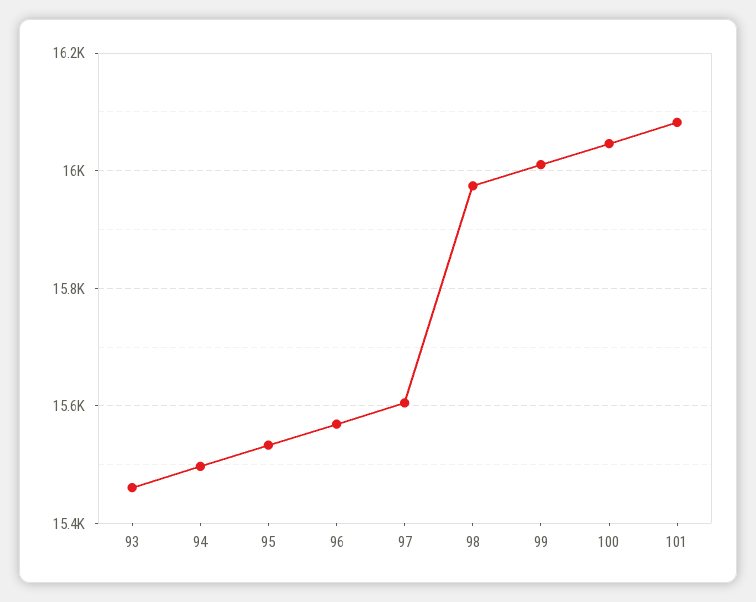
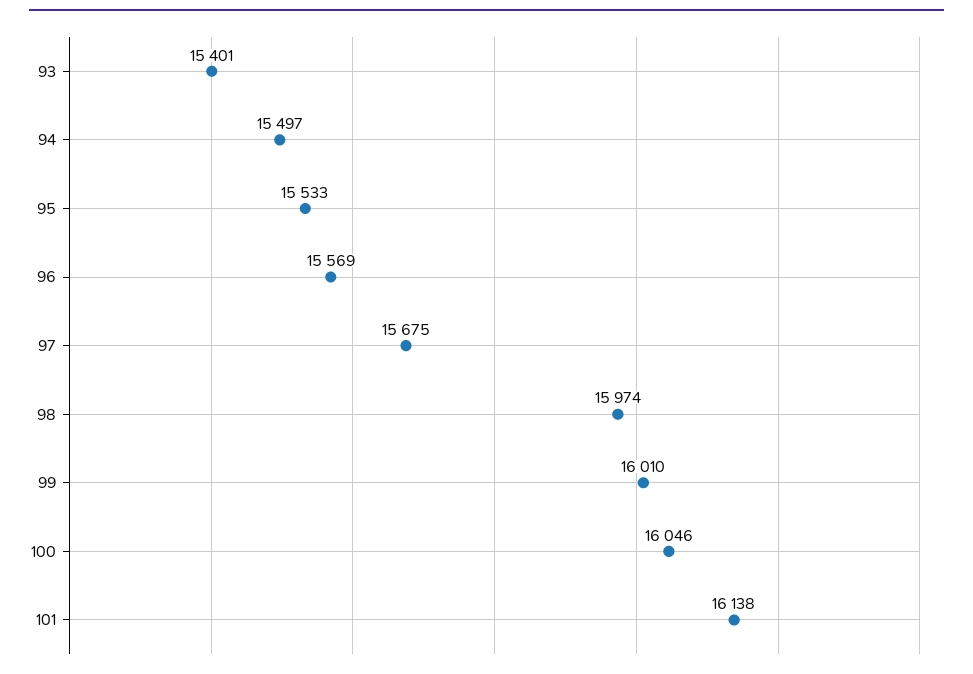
93: 15460 -> 15401
97: 15600 -> 15675
101: 16080 -> 16138

